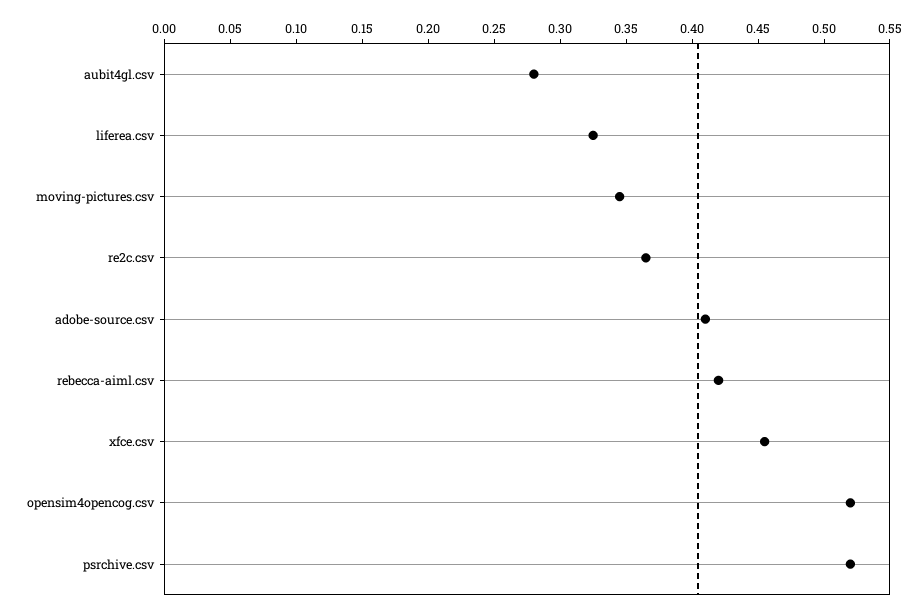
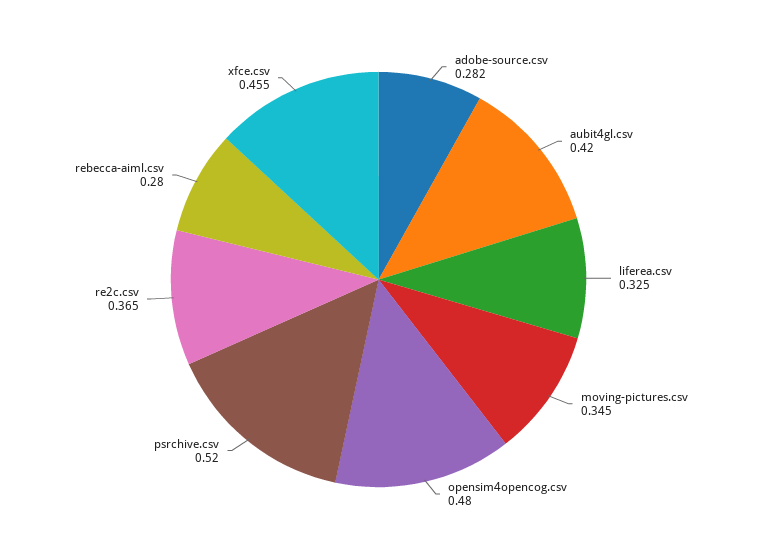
aubit4gl.csv: 0.28 -> 0.42
adobe-source.csv: 0.41 -> 0.282
rebecca-aiml.csv: 0.42 -> 0.28
opensim4opencog.csv: 0.52 -> 0.48

